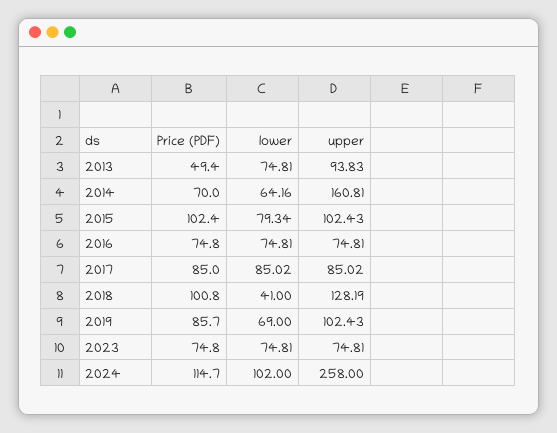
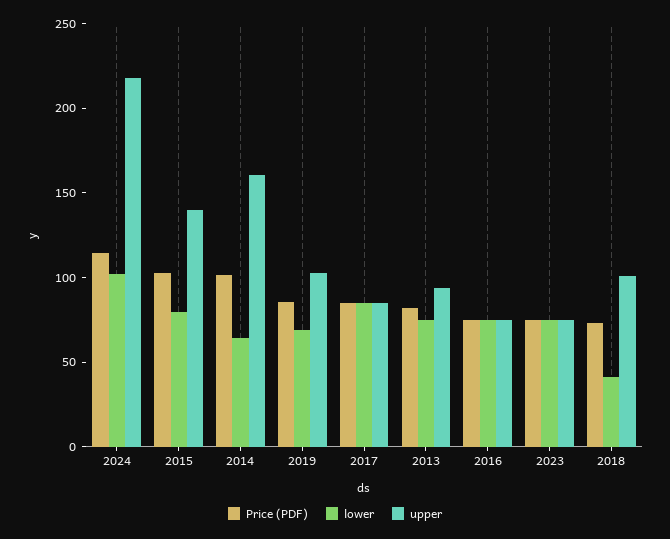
Price (PDF), 2013: 49.4 -> 80
Price (PDF), 2014: 70 -> 100
upper, 2015: 102.43 -> 140
Price (PDF), 2018: 100.8 -> 70
upper, 2018: 128.19 -> 100
upper, 2024: 258 -> 220

